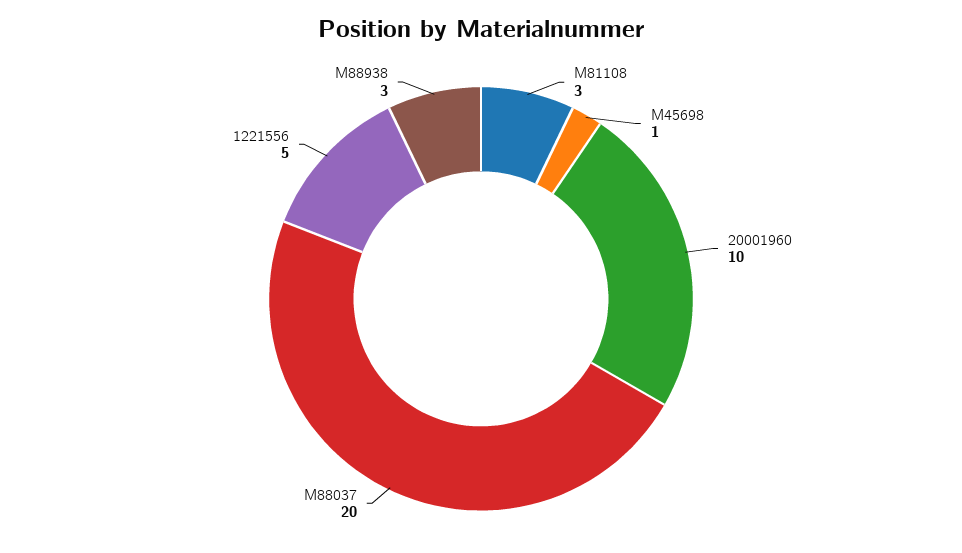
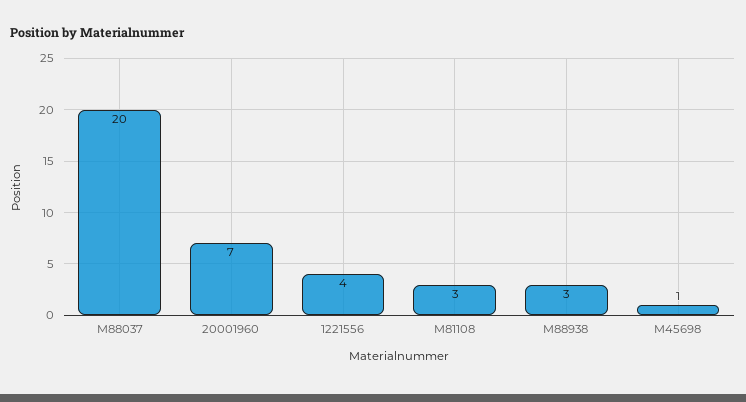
20001960: 10 -> 7
1221556: 5 -> 4

